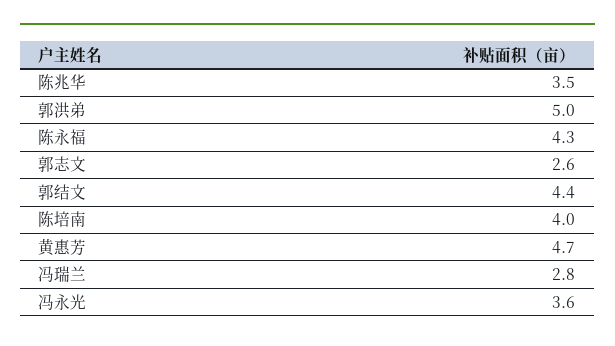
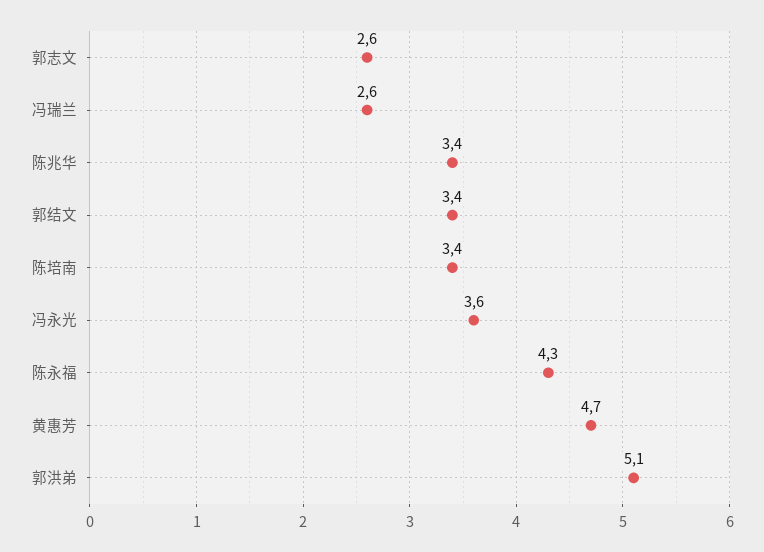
陈兆华: 3.5 -> 3.4
郭洪弟: 5 -> 5.1
郭结文: 4.4 -> 3.4
陈培南: 4 -> 3.4
冯瑞兰: 2.8 -> 2.6

